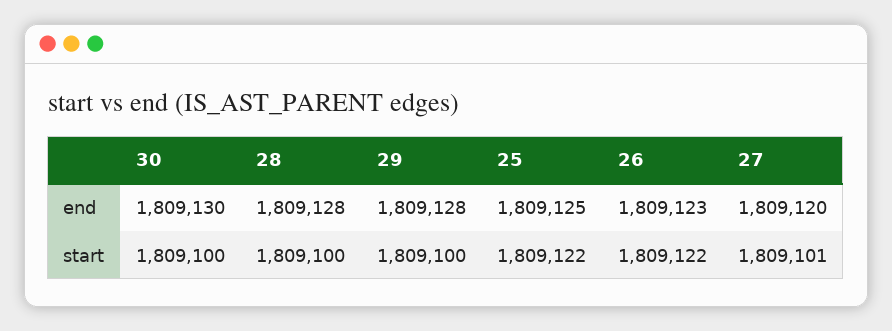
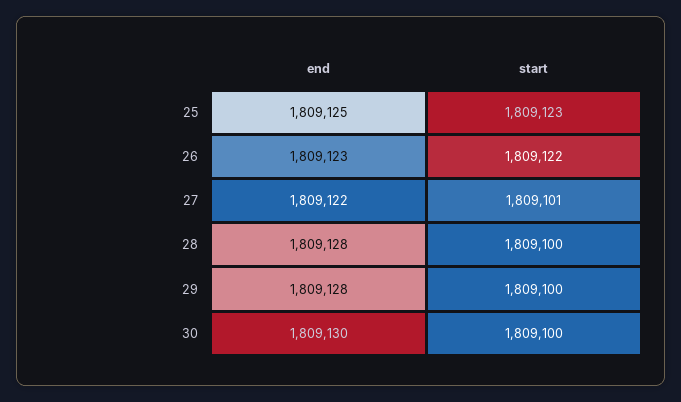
27, end: 1809120 -> 1809122
25, start: 1809122 -> 1809123

